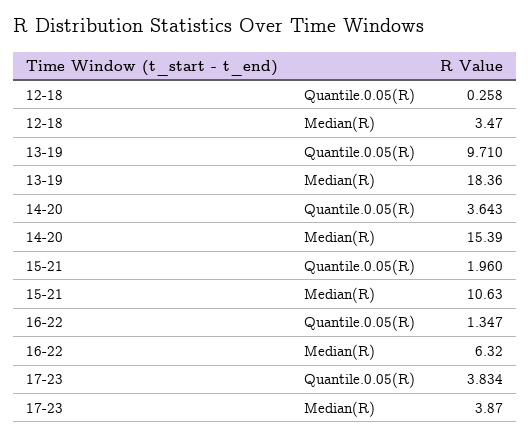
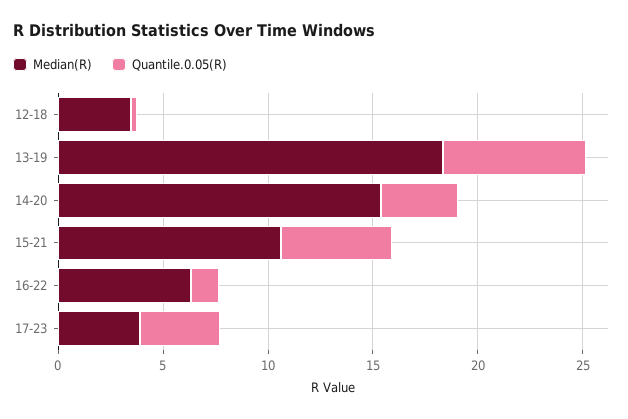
Quantile.0.05(R), 13-19: 9.71 -> 7
Quantile.0.05(R), 15-21: 1.96 -> 5

